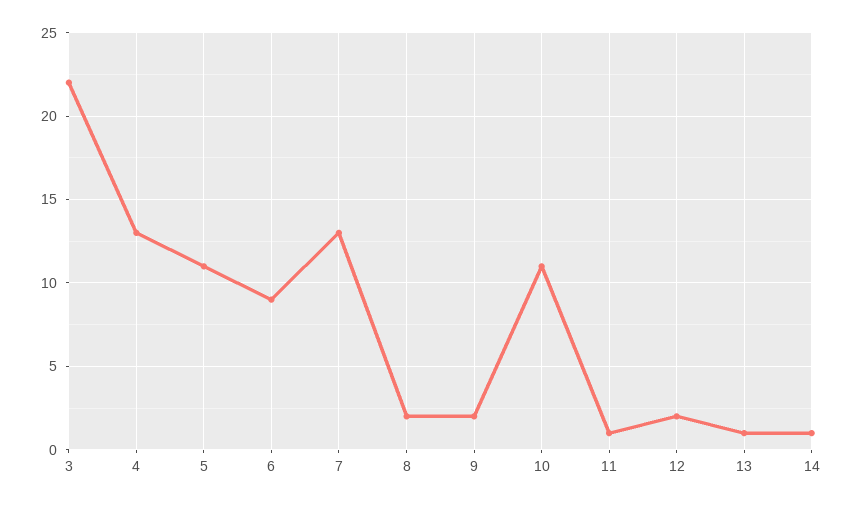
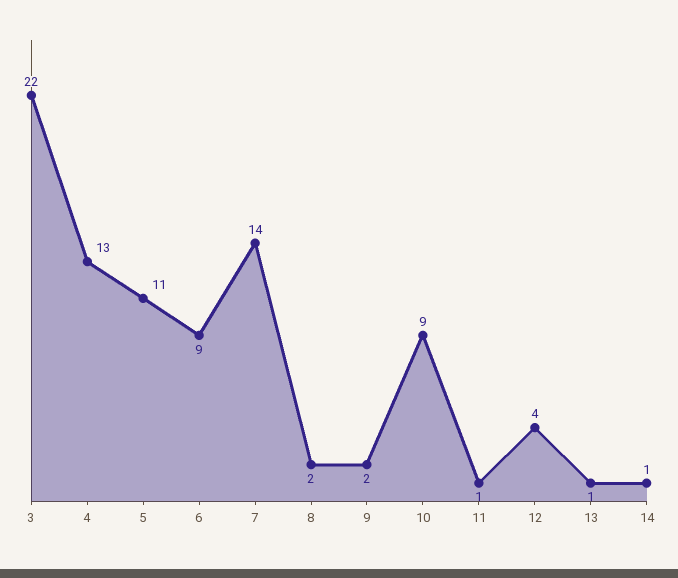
7: 13 -> 14
10: 11 -> 9
12: 2 -> 4

